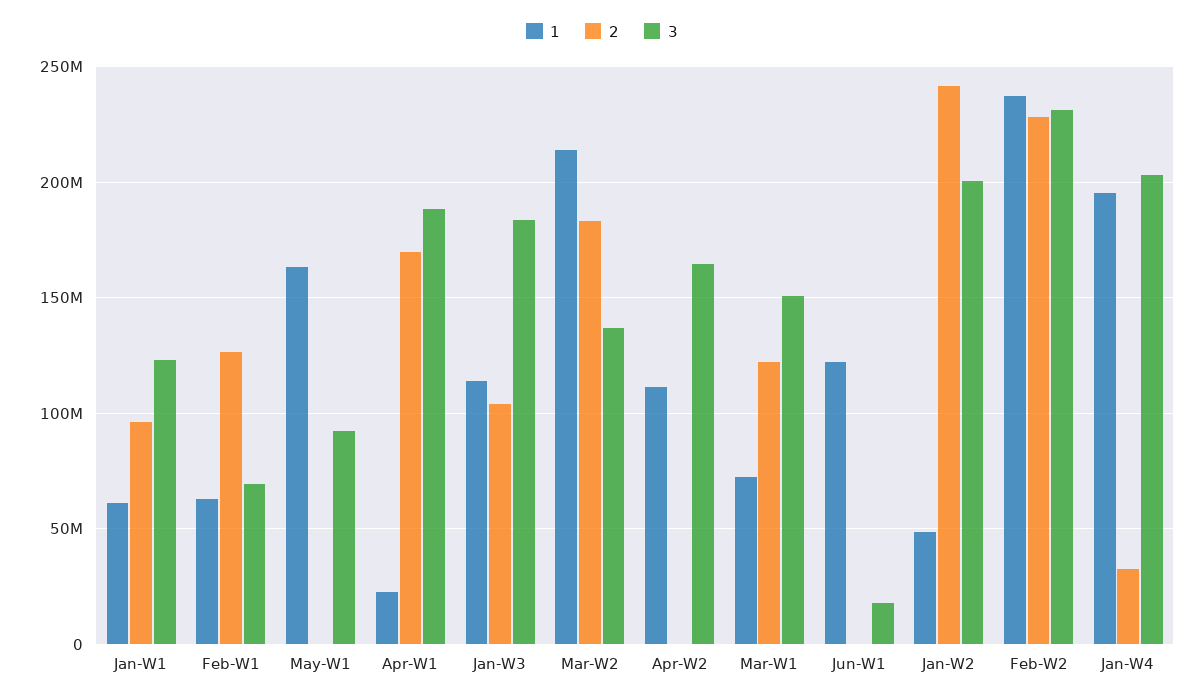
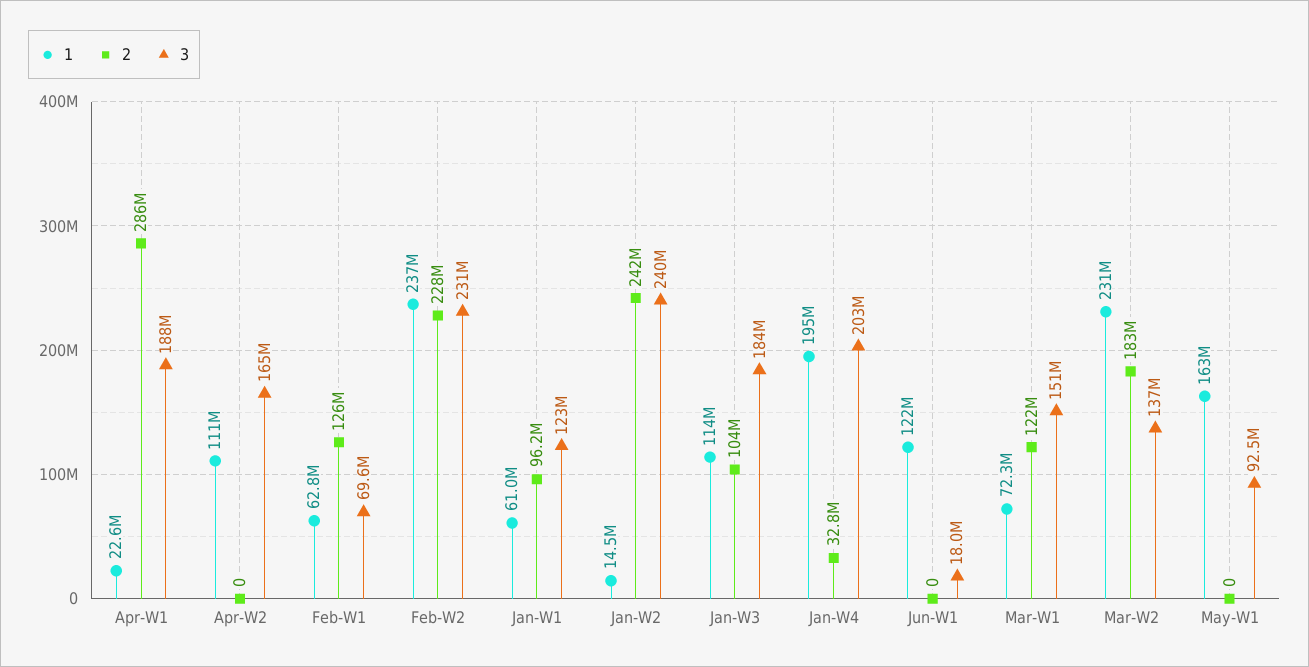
2, Apr-W1: 170000000 -> 286000000
1, Mar-W2: 215000000 -> 231000000
1, Jan-W2: 50000000 -> 14500000
3, Jan-W2: 200000000 -> 240000000

